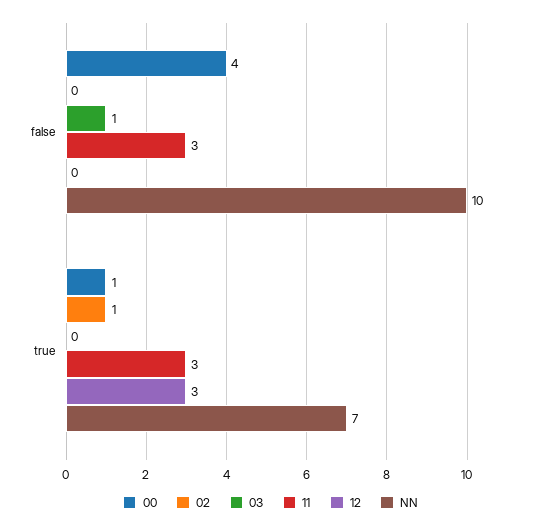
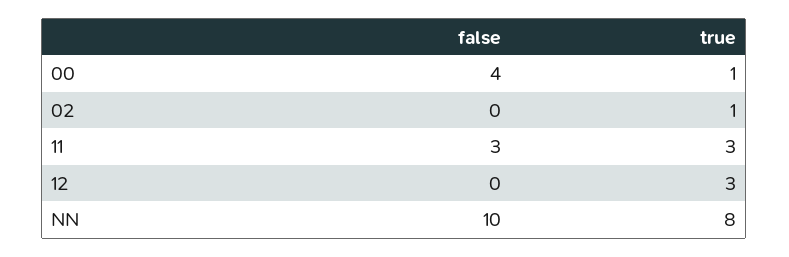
03, false: 1 -> none
03, true: 0 -> none
NN, true: 7 -> 8

